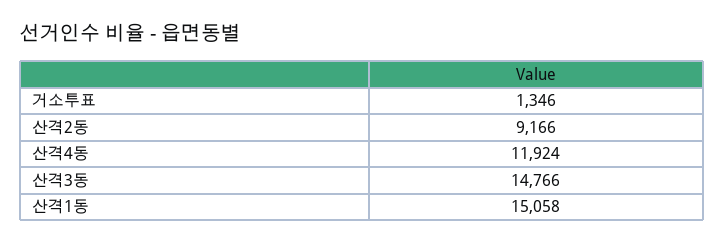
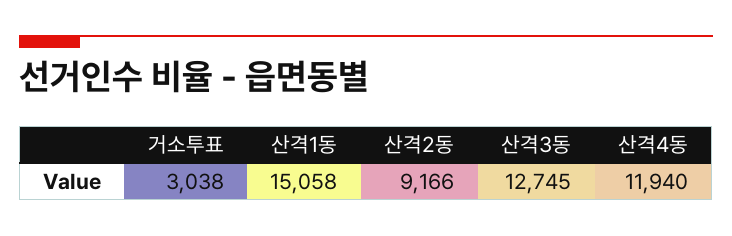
거소투표: 1346 -> 3038
산격4동: 11924 -> 11940
산격3동: 14766 -> 12745

